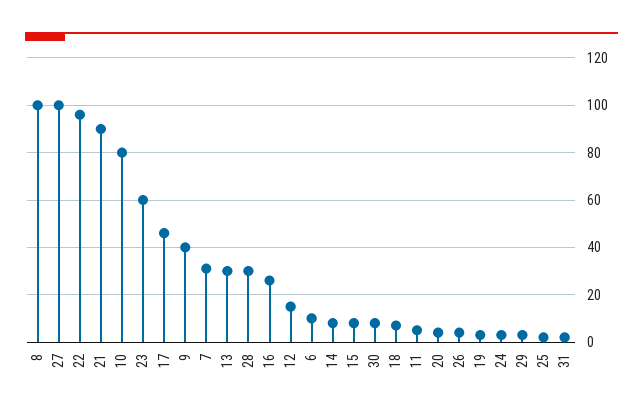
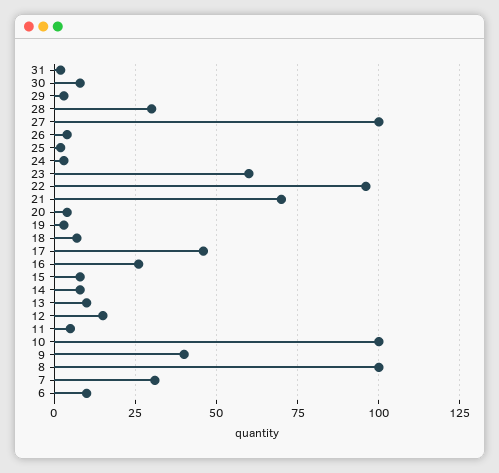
21: 90 -> 70
10: 80 -> 100
13: 30 -> 10

